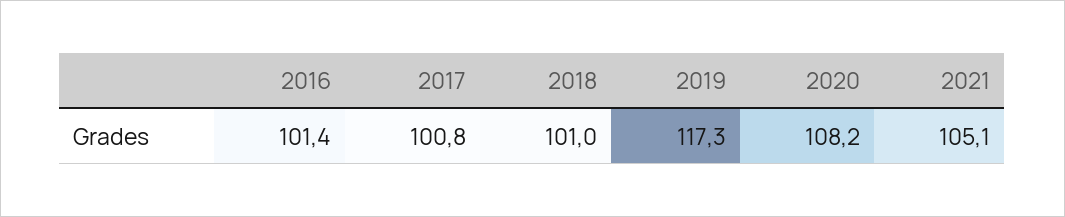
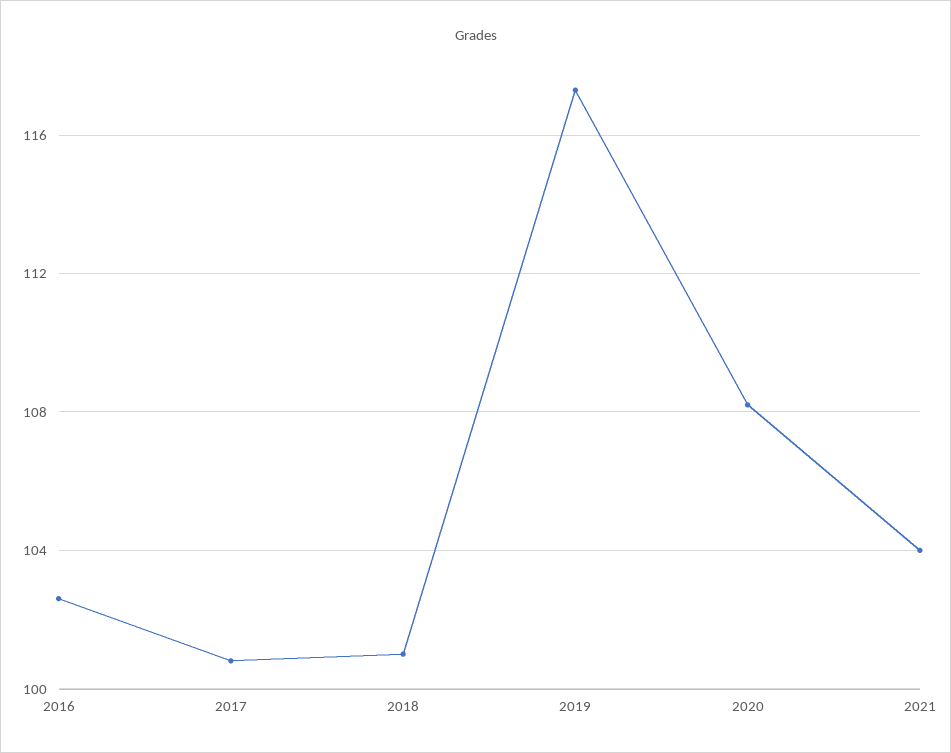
2016: 101.4 -> 102.5
2021: 105.1 -> 104

